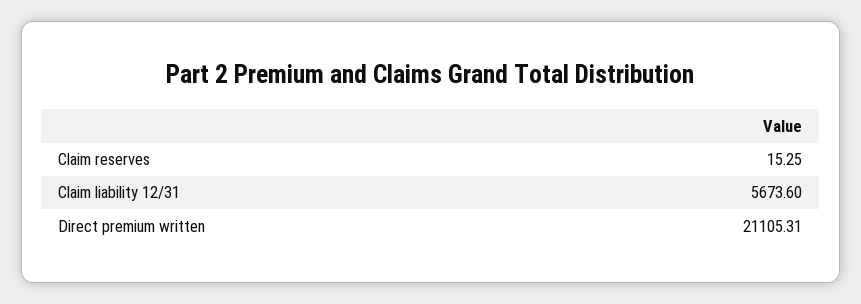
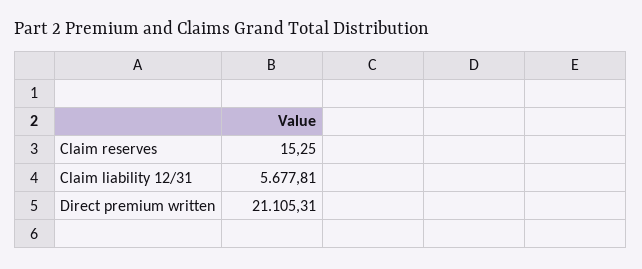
Claim liability 12/31: 5673.6 -> 5677.81

